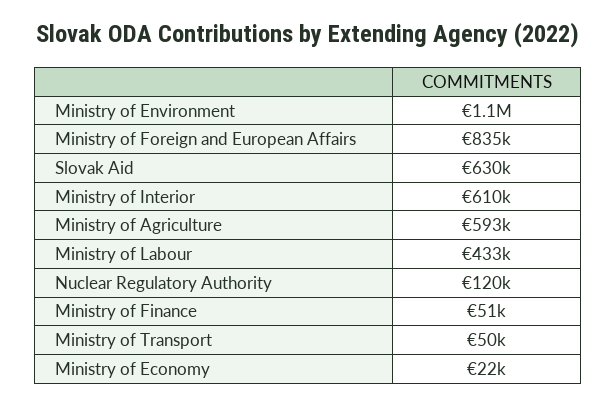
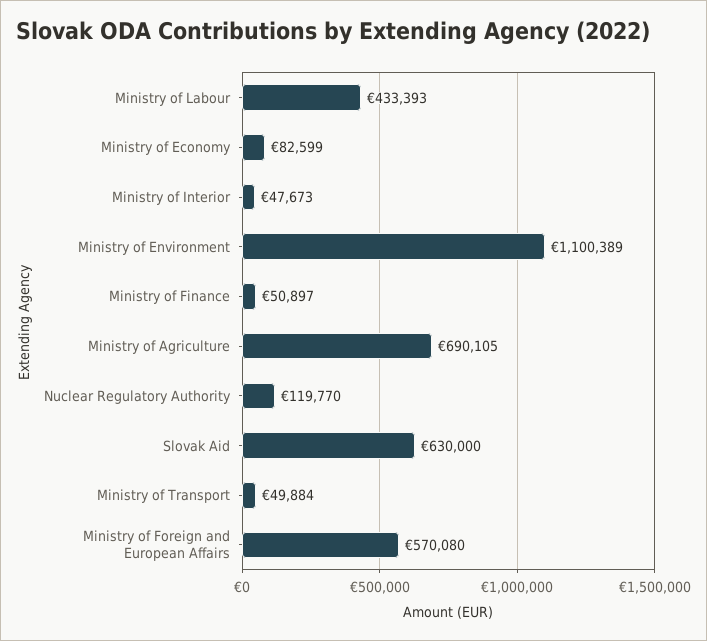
Ministry of Foreign and European Affairs: 835000 -> 570080
Ministry of Interior: 610000 -> 47673
Ministry of Agriculture: 593000 -> 690105
Ministry of Economy: 22000 -> 82599

